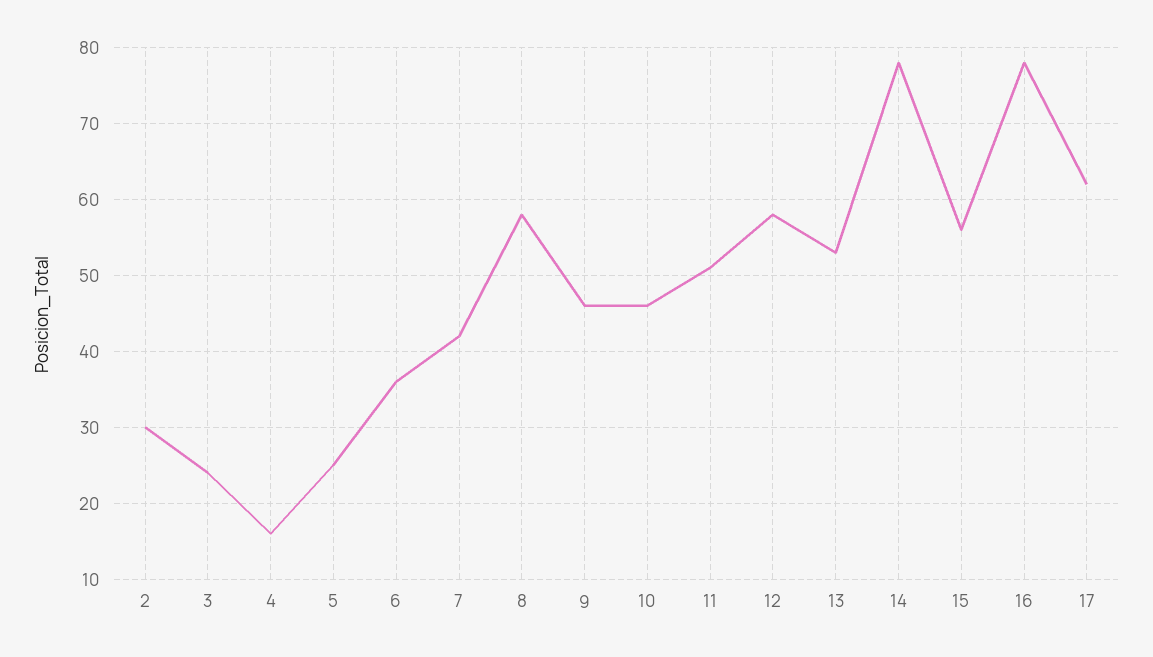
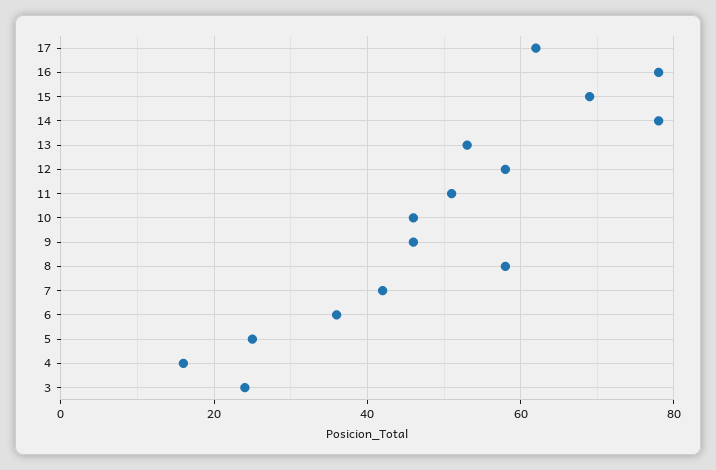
2: 30 -> none
15: 56 -> 70

